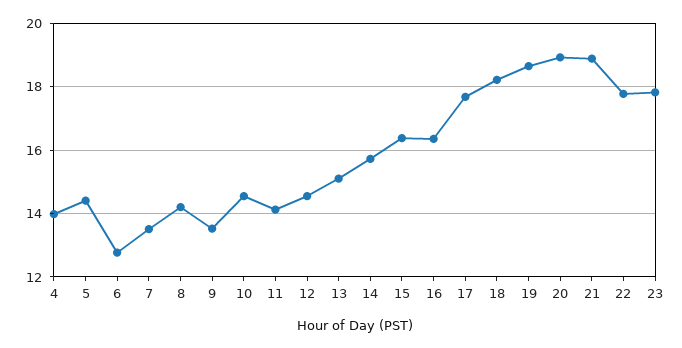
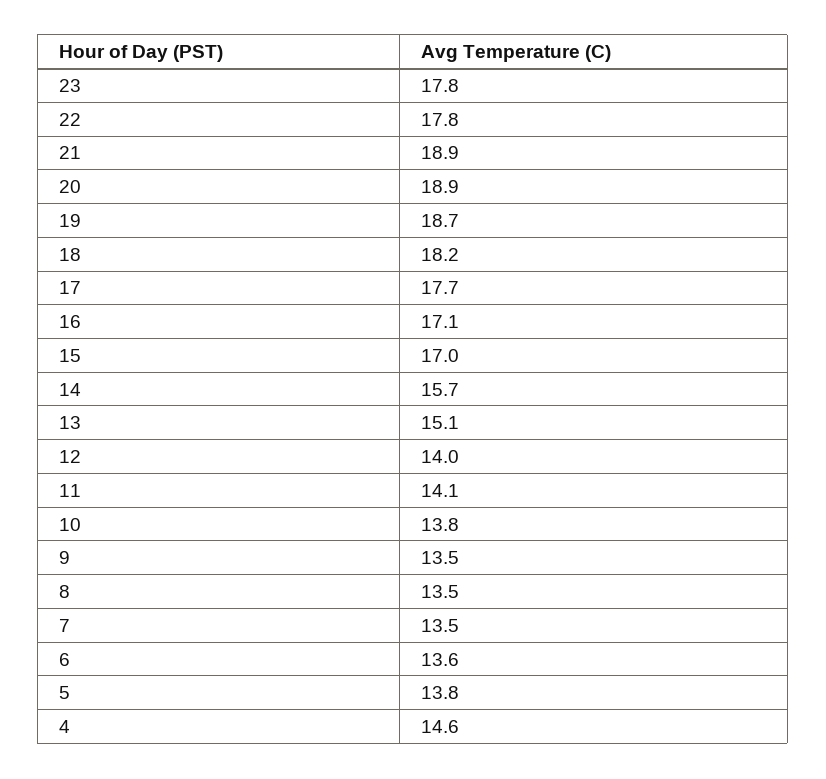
4: 14 -> 14.6
5: 14.4 -> 13.8
6: 12.8 -> 13.6
8: 14.2 -> 13.5
10: 14.6 -> 13.8
12: 14.6 -> 14
15: 16.4 -> 17
16: 16.4 -> 17.1

